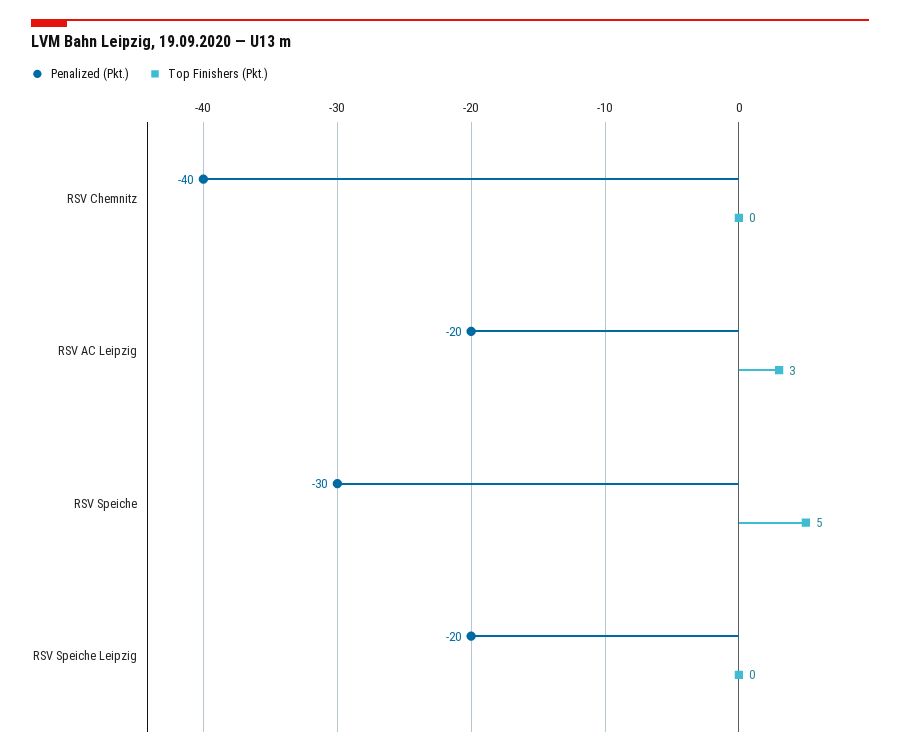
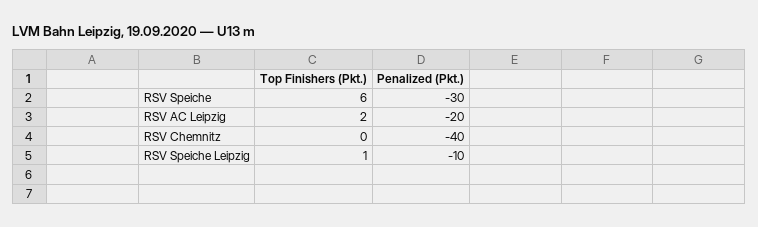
Top Finishers (Pkt.), RSV AC Leipzig: 3 -> 2
Top Finishers (Pkt.), RSV Speiche: 5 -> 6
Penalized (Pkt.), RSV Speiche Leipzig: -20 -> -10
Top Finishers (Pkt.), RSV Speiche Leipzig: 0 -> 1

